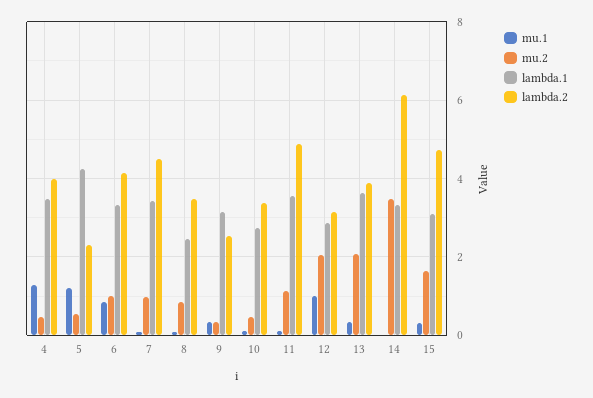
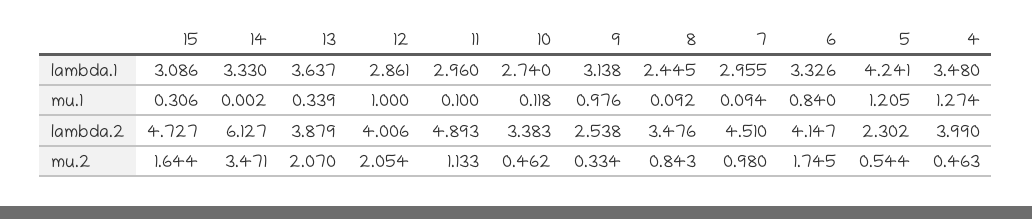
mu.2, 6: 1 -> 1.745
lambda.1, 7: 3.4 -> 2.955
mu.1, 9: 0.4 -> 0.976
lambda.1, 11: 3.6 -> 2.96
lambda.2, 12: 3.2 -> 4.006

